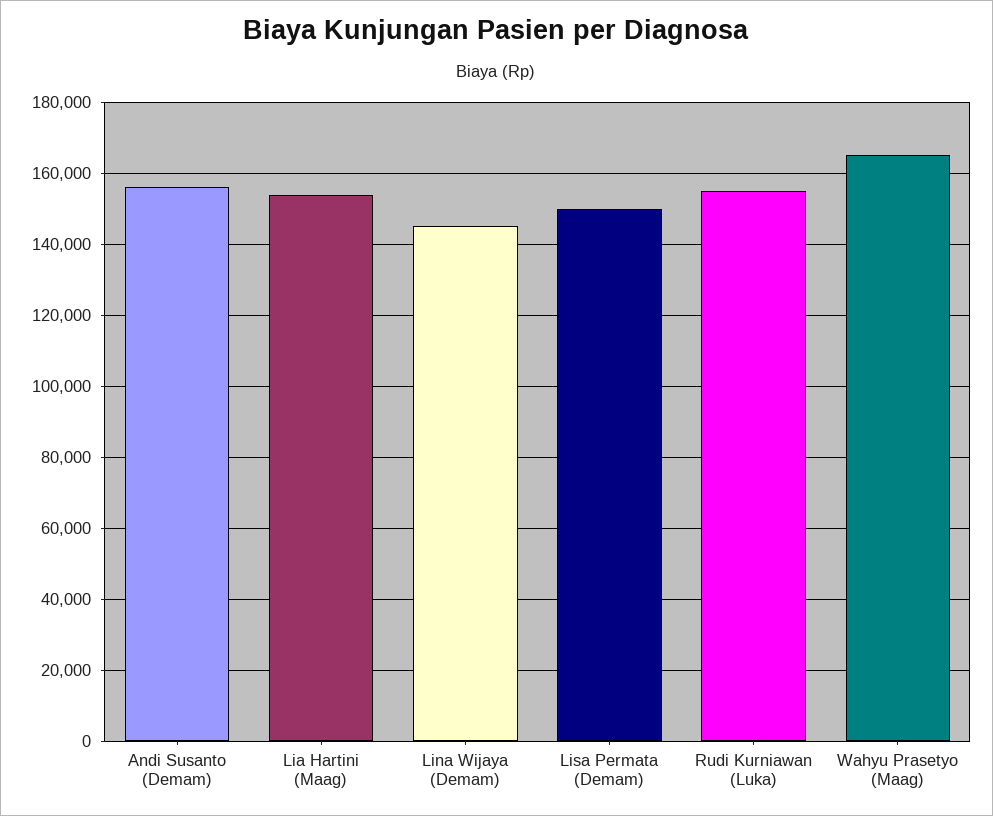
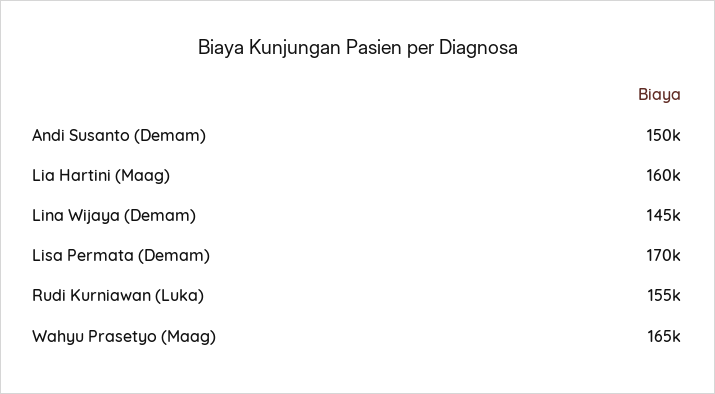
Andi Susanto (Demam): 156000 -> 150000
Lia Hartini (Maag): 154000 -> 160000
Lisa Permata (Demam): 150000 -> 170000

